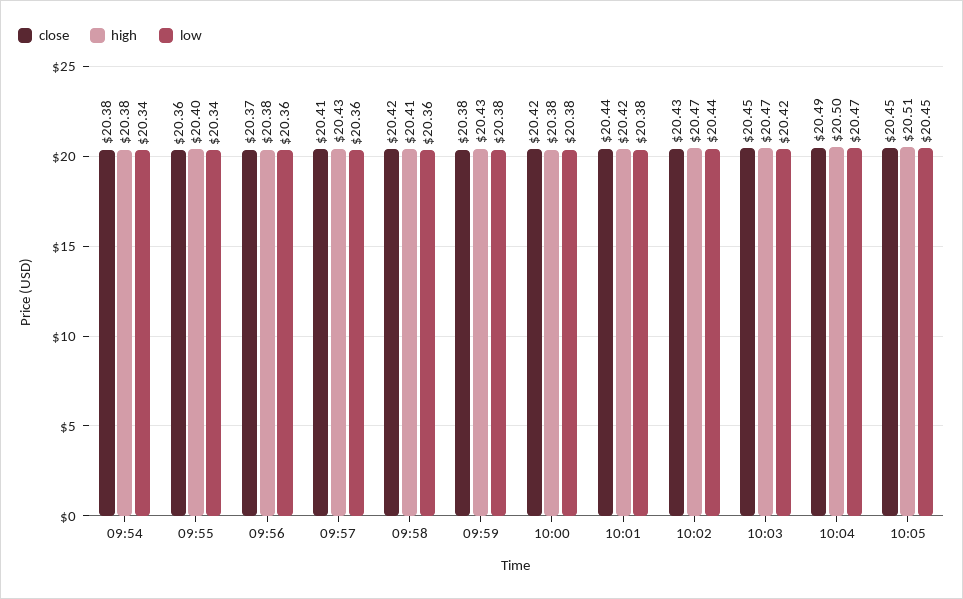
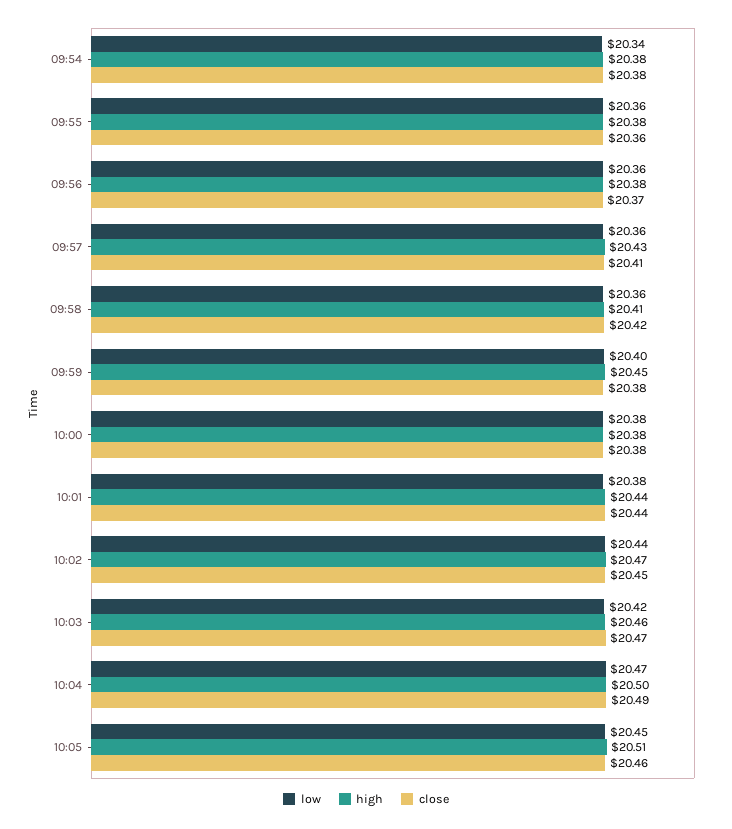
high, 09:55: 20.4 -> 20.38
low, 09:55: 20.34 -> 20.36
high, 09:59: 20.43 -> 20.45
low, 09:59: 20.38 -> 20.4
close, 10:00: 20.42 -> 20.38
high, 10:01: 20.42 -> 20.44
close, 10:02: 20.43 -> 20.45
close, 10:03: 20.45 -> 20.47
high, 10:03: 20.47 -> 20.46
close, 10:05: 20.45 -> 20.46

